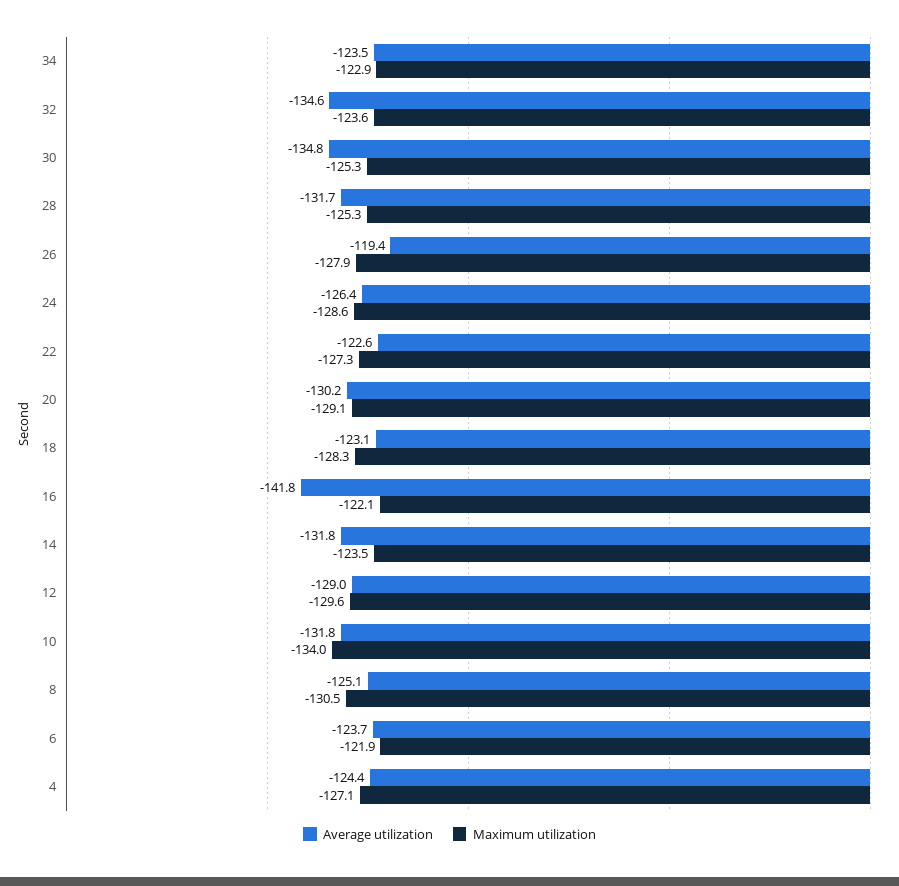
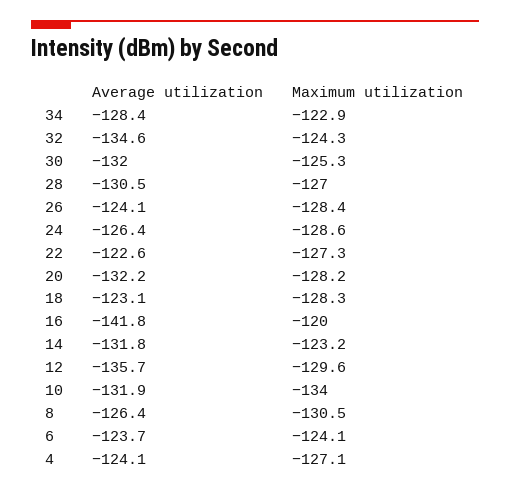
Average utilization, 34: -123.5 -> -128.4
Maximum utilization, 32: -123.6 -> -124.3
Average utilization, 30: -134.8 -> -132
Average utilization, 28: -131.7 -> -130.5
Maximum utilization, 28: -125.3 -> -127
Average utilization, 26: -119.4 -> -124.1
Maximum utilization, 26: -127.9 -> -128.4
Average utilization, 20: -130.2 -> -132.2
Maximum utilization, 20: -129.1 -> -128.2
Maximum utilization, 16: -122.1 -> -120
Maximum utilization, 14: -123.5 -> -123.2
Average utilization, 12: -129 -> -135.7
Average utilization, 10: -131.8 -> -131.9
Average utilization, 8: -125.1 -> -126.4
Maximum utilization, 6: -121.9 -> -124.1
Average utilization, 4: -124.4 -> -124.1

